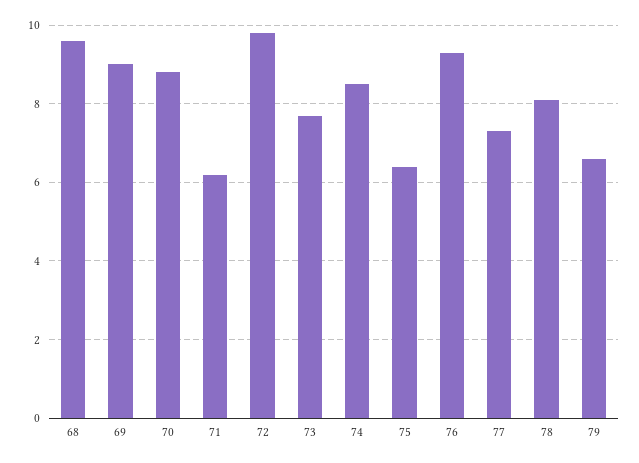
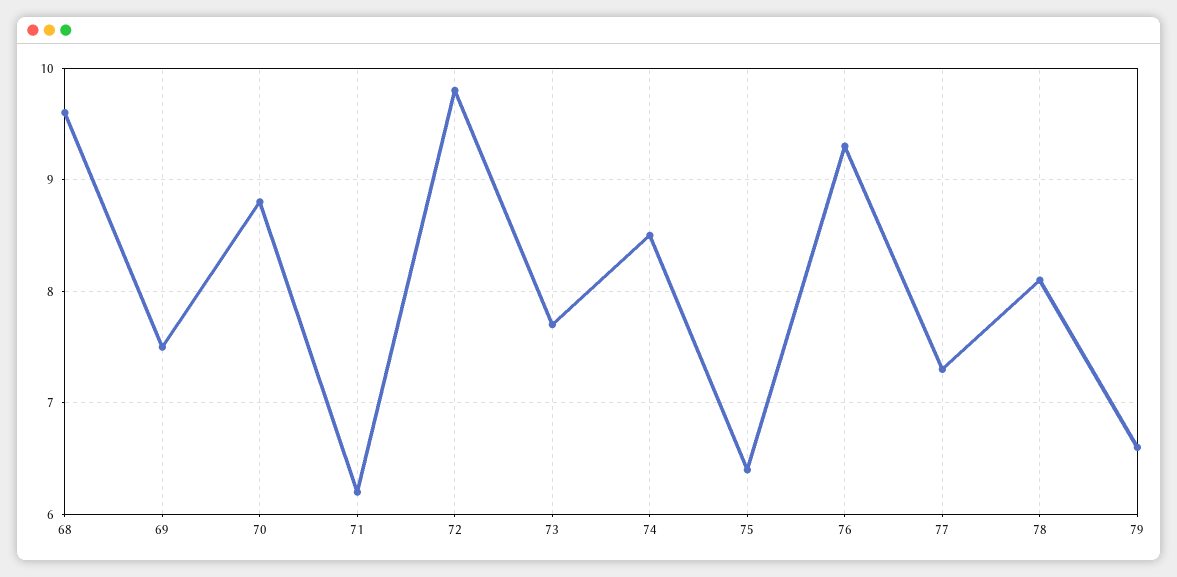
69: 9 -> 7.5

